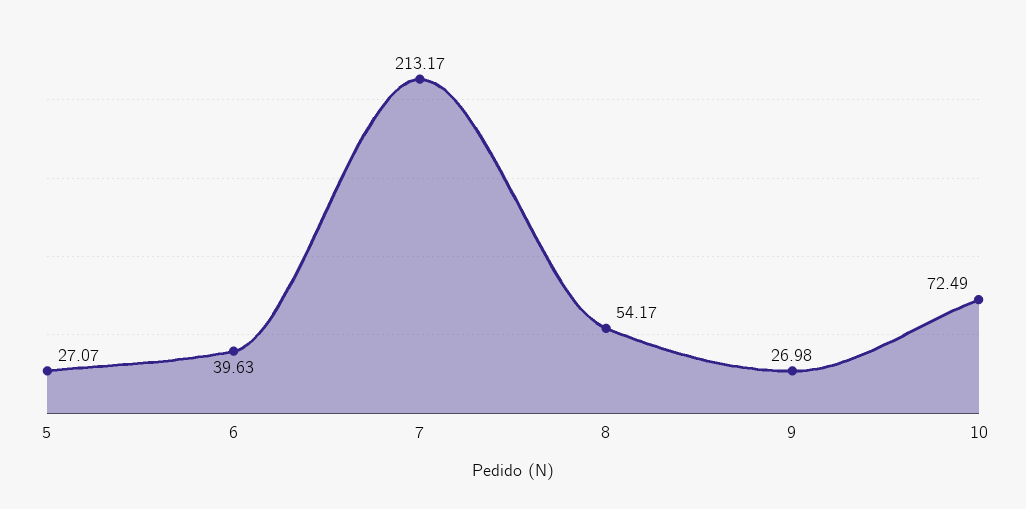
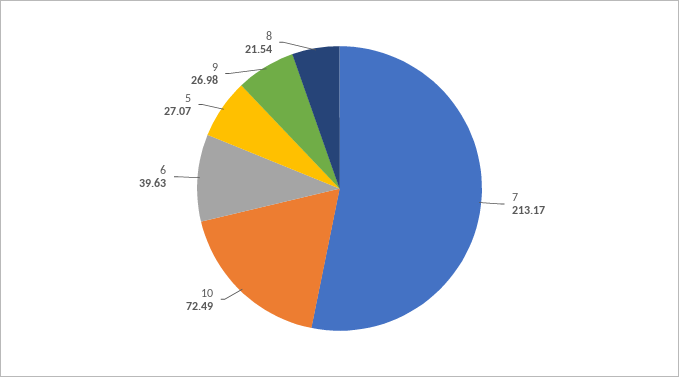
8: 54.17 -> 21.54

